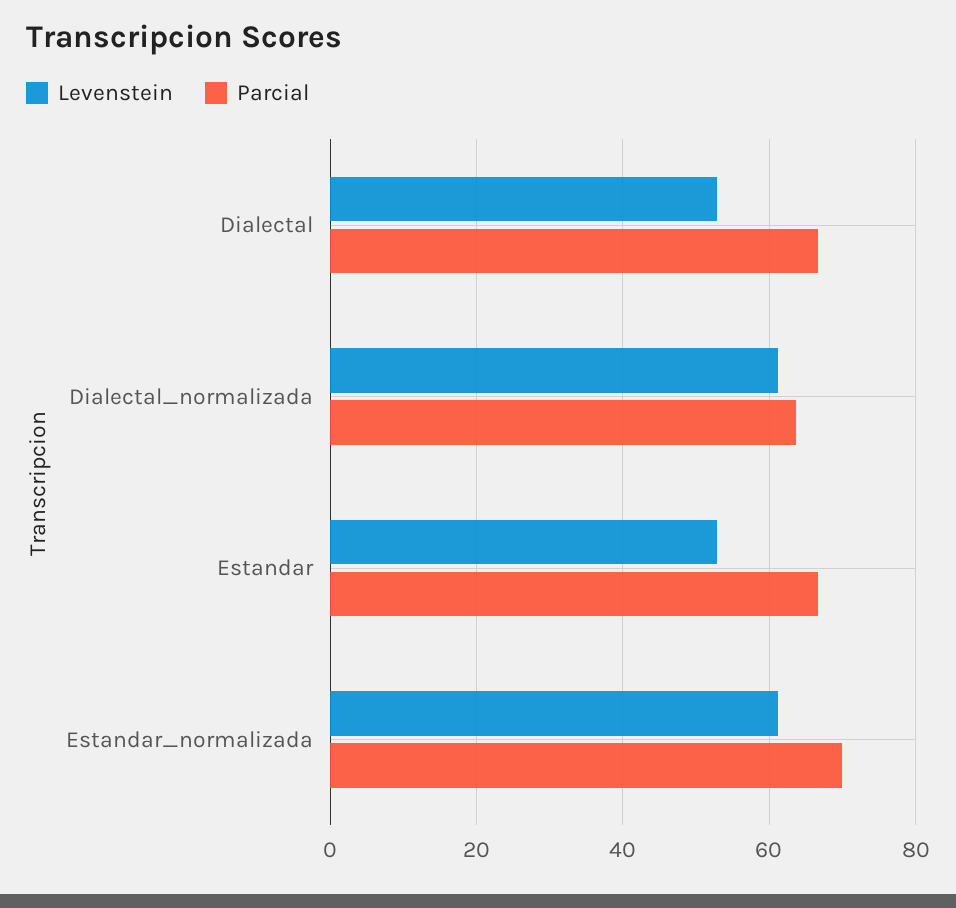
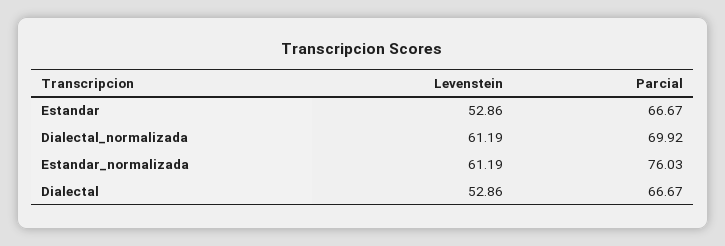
Parcial, Dialectal_normalizada: 64 -> 69.92
Parcial, Estandar_normalizada: 70 -> 76.03

